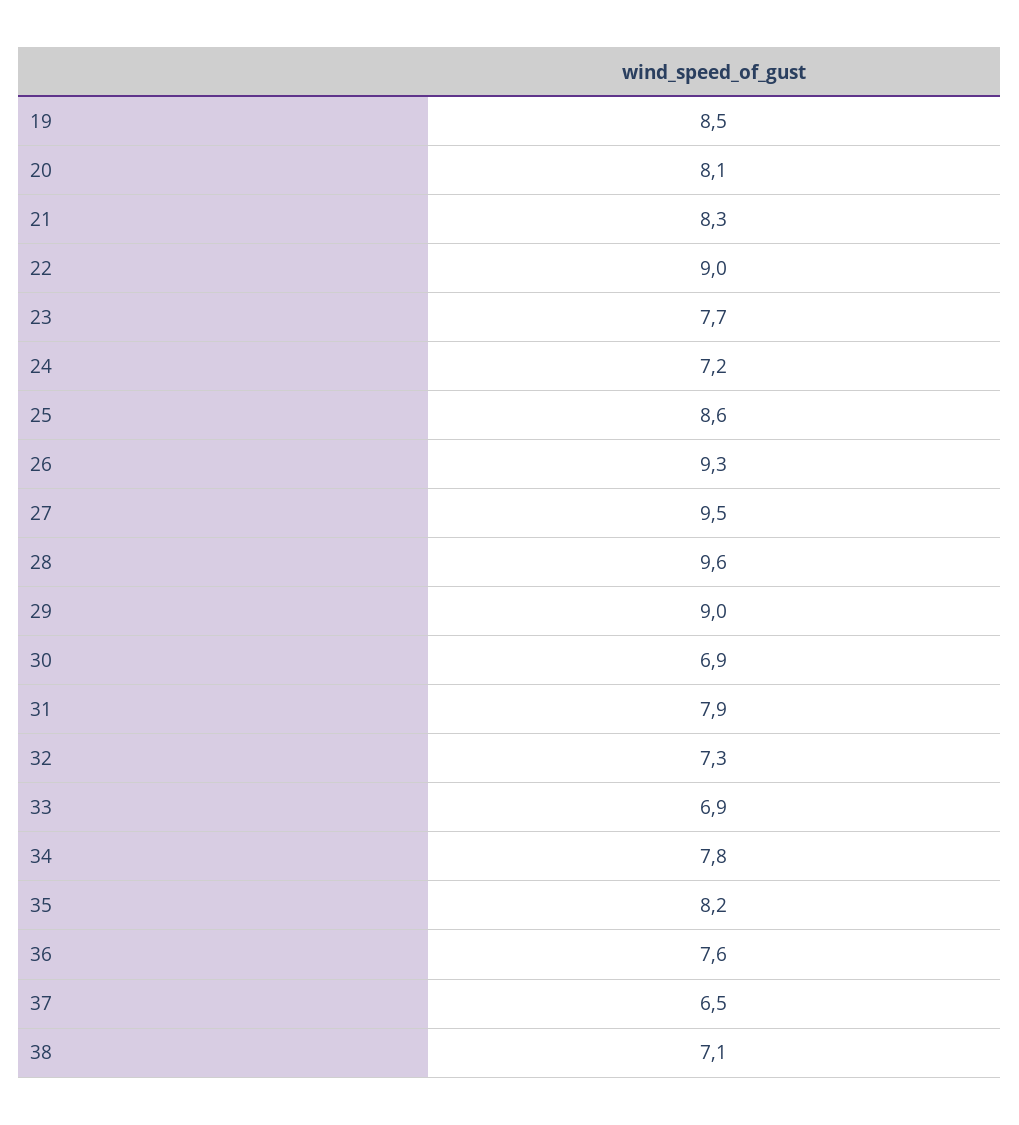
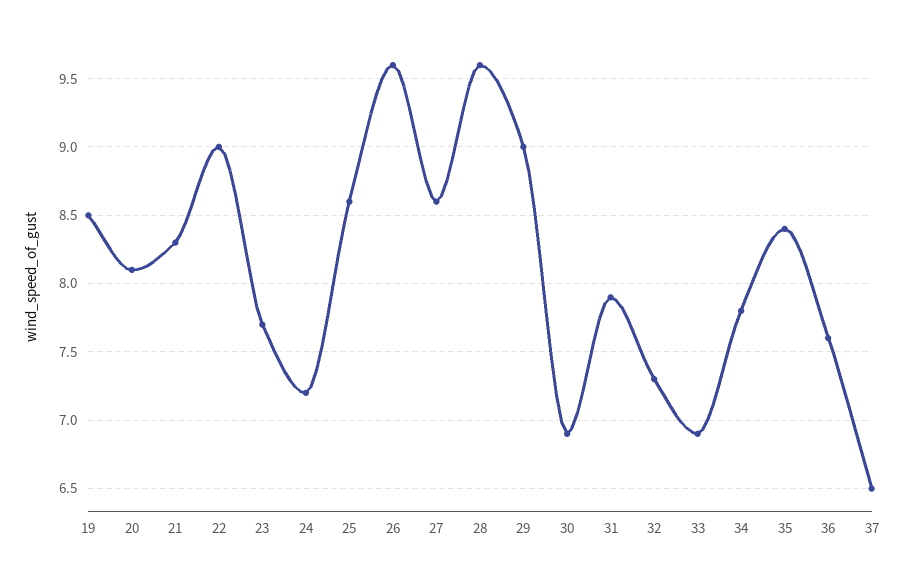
26: 9.3 -> 9.6
27: 9.5 -> 8.6
35: 8.2 -> 8.4
38: 7.1 -> none

